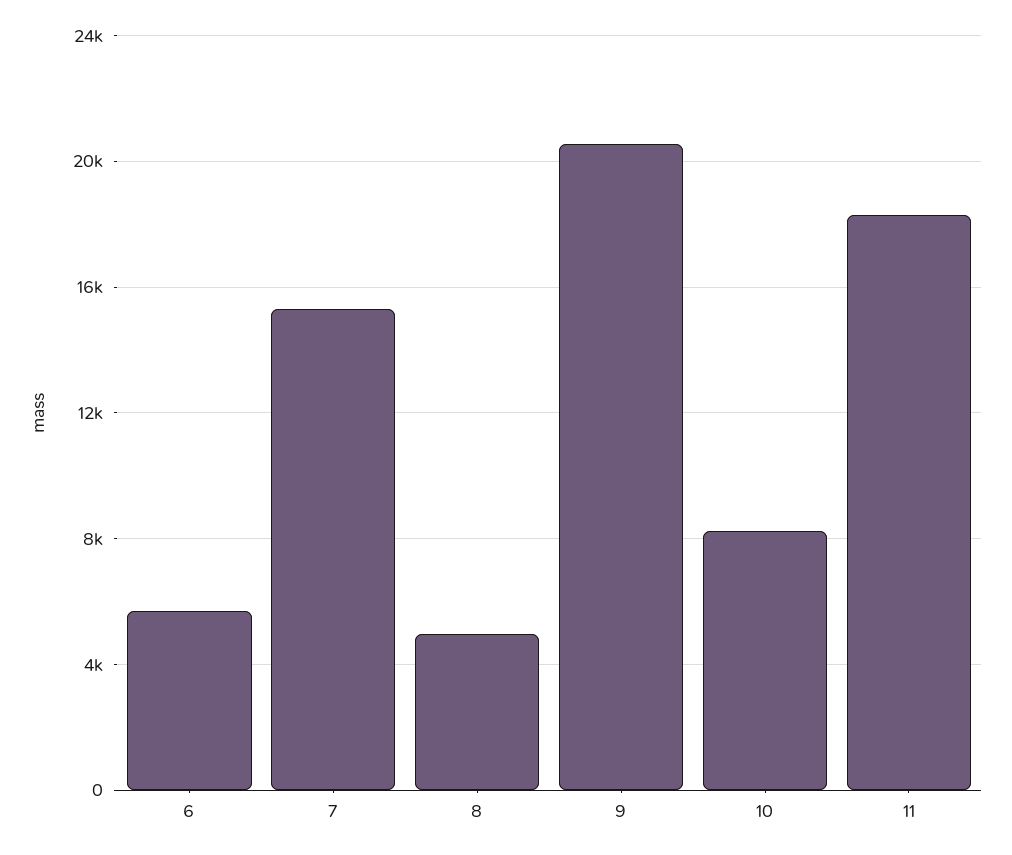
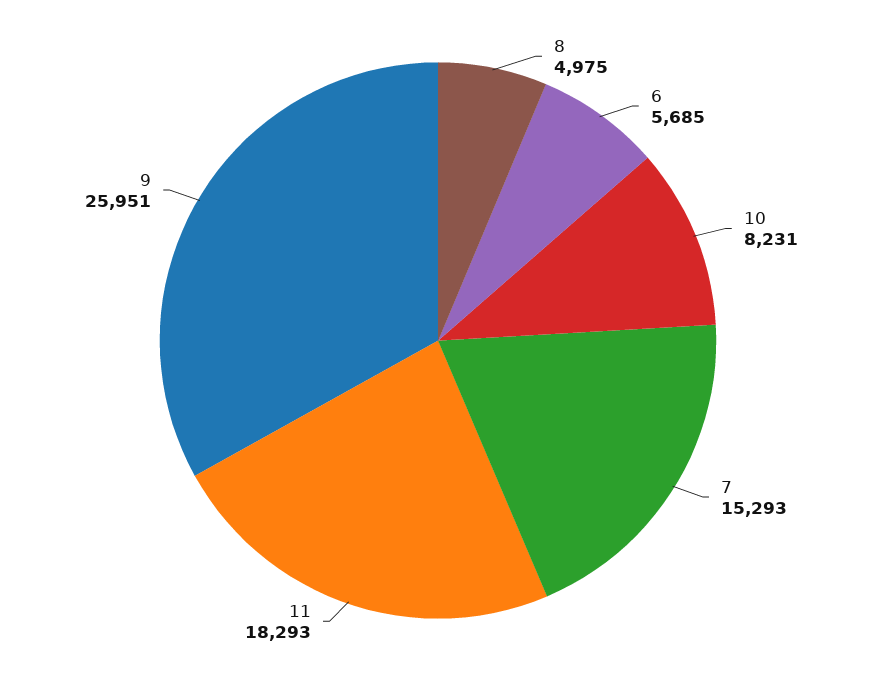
9: 20500 -> 25951

